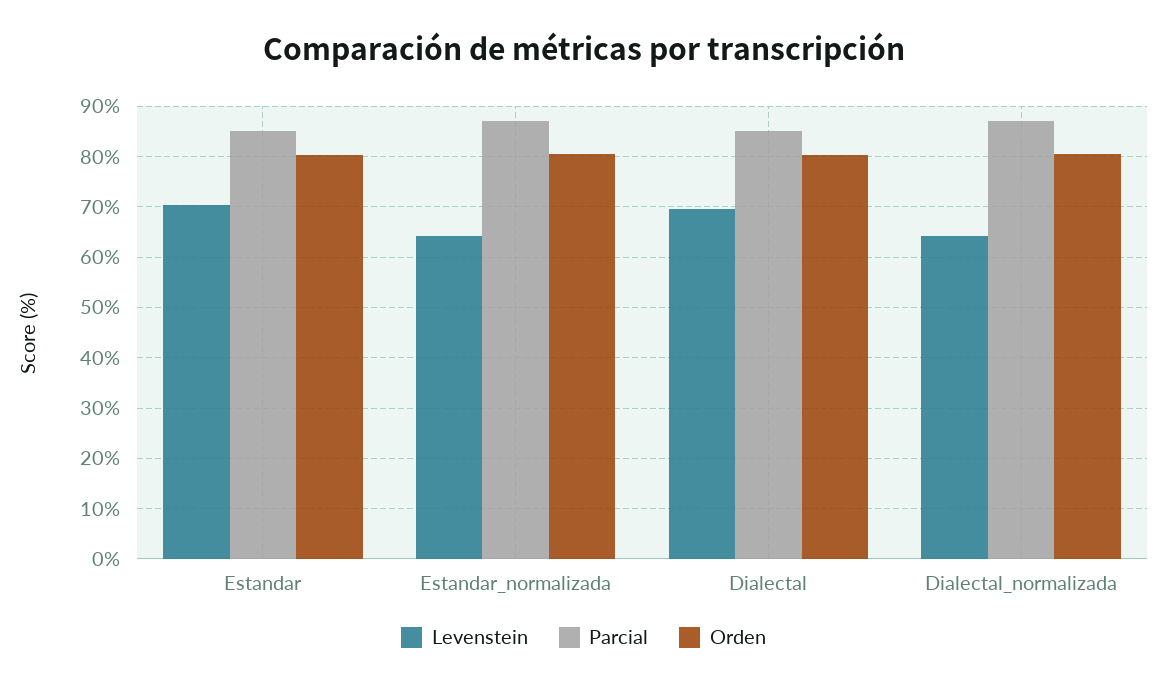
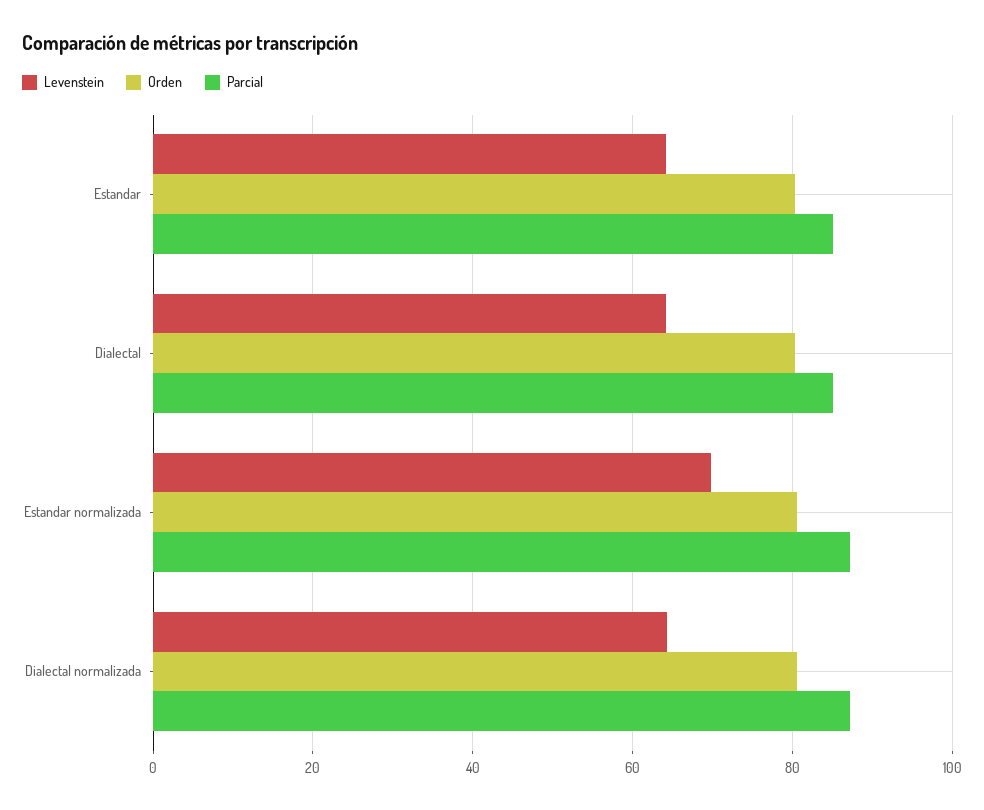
Levenstein, Estandar: 70 -> 64
Levenstein, Estandar_normalizada: 64 -> 70
Levenstein, Dialectal: 70 -> 64

